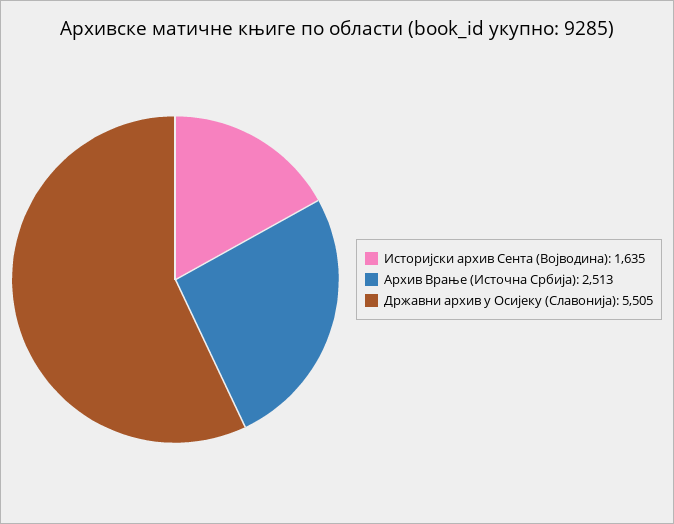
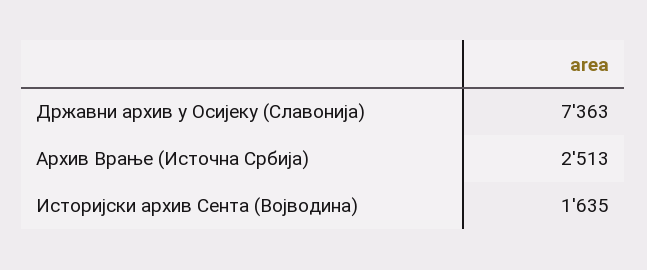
Државни архив у Осијеку (Славонија): 5505 -> 7363

